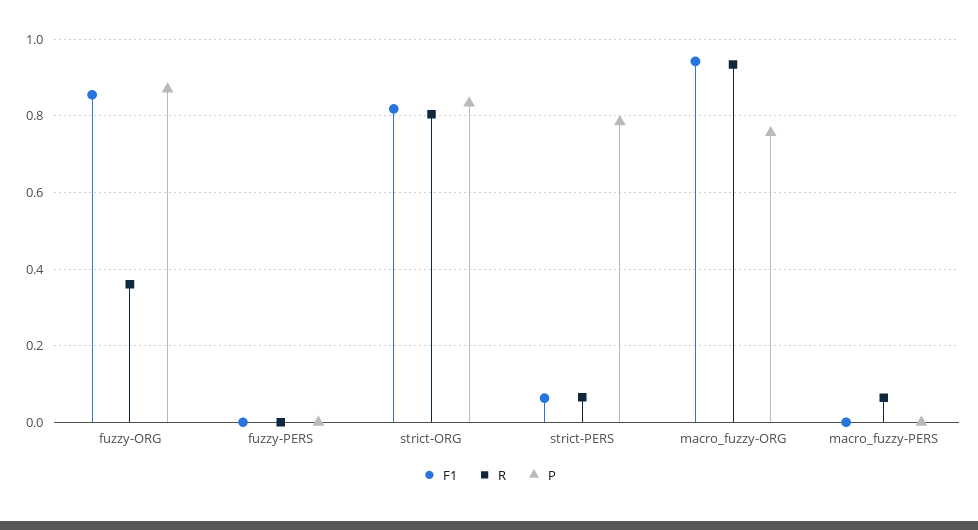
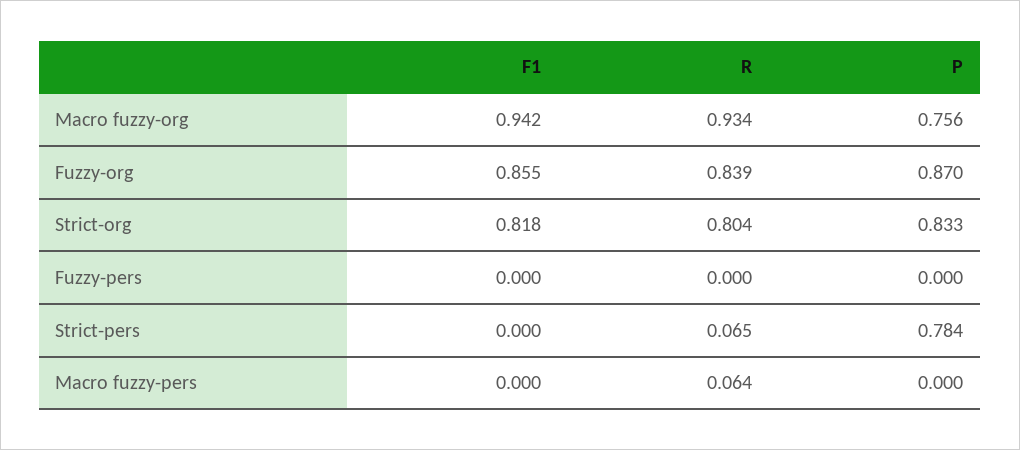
R, fuzzy-ORG: 0.36 -> 0.839
F1, strict-PERS: 0.06 -> 0

